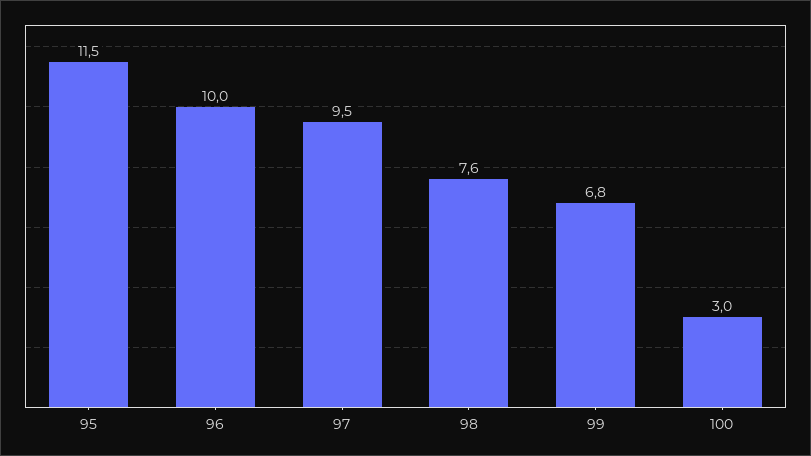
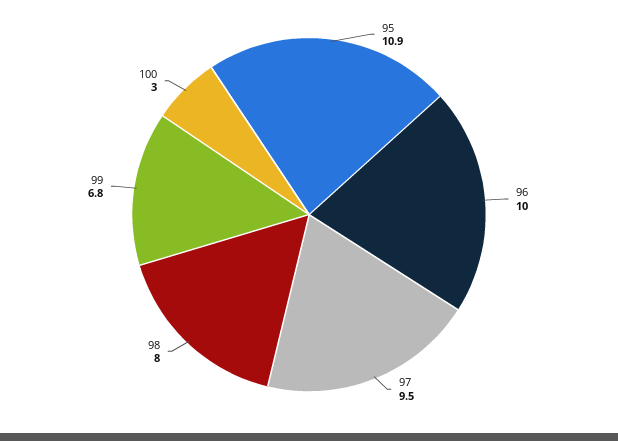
95: 11.5 -> 10.9
98: 7.6 -> 8

